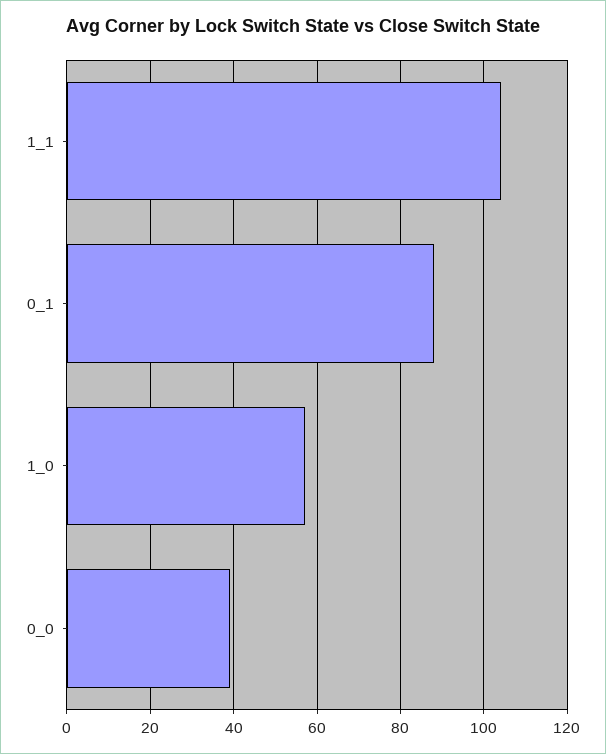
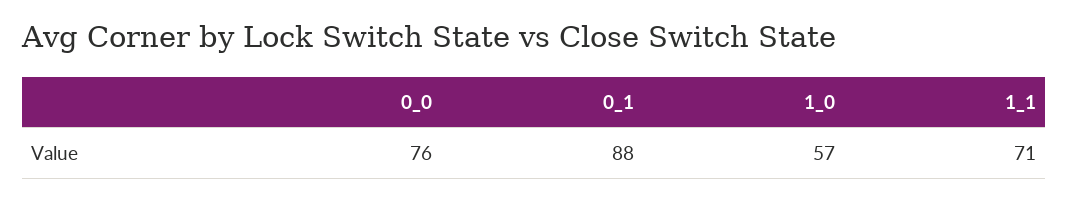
1_1: 105 -> 71
0_0: 40 -> 76

